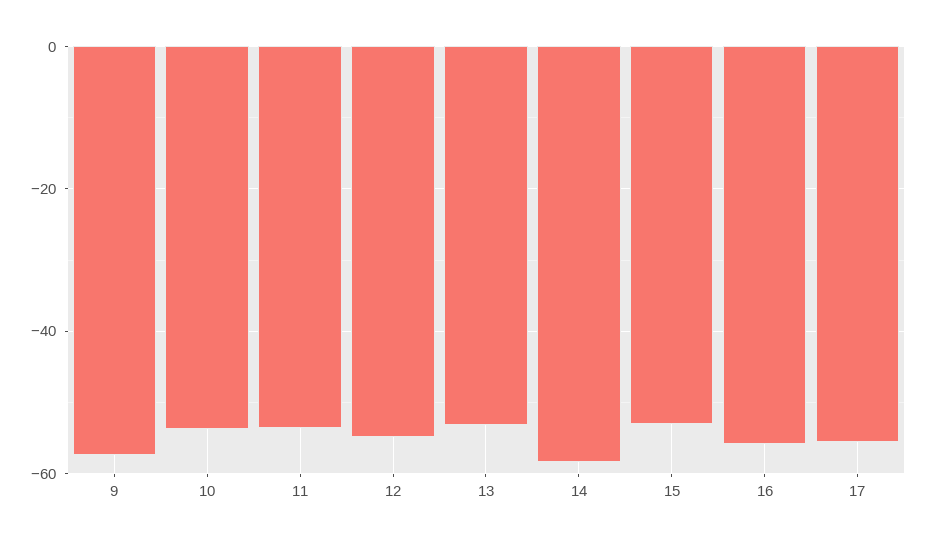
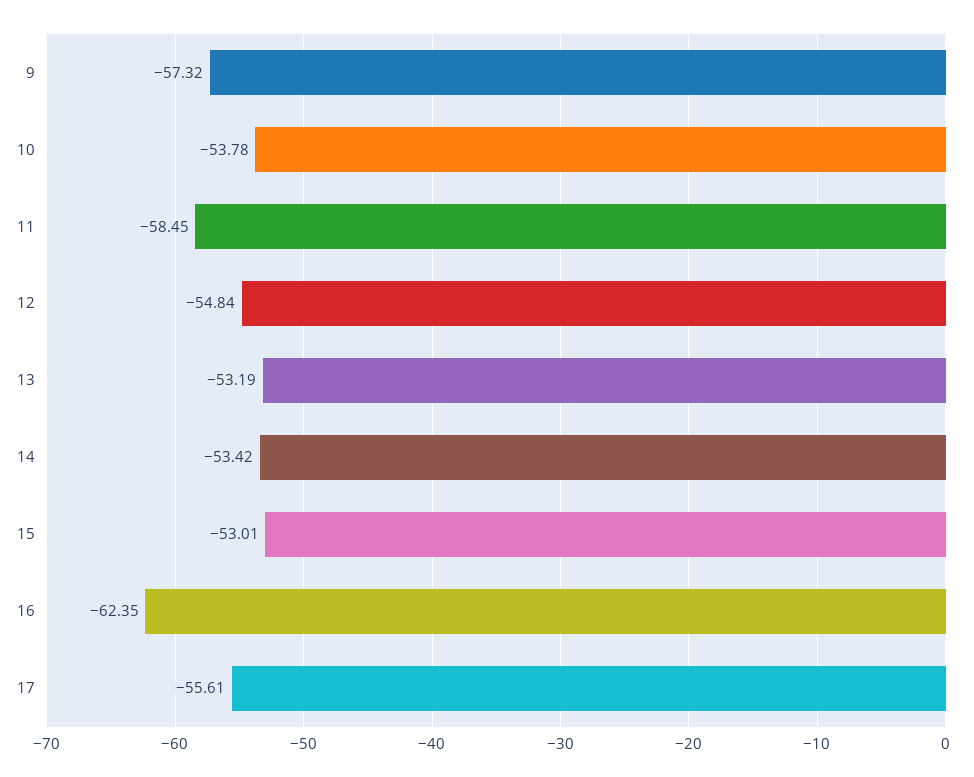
11: -54 -> -58.45
14: -58 -> -53.42
16: -56 -> -62.35

